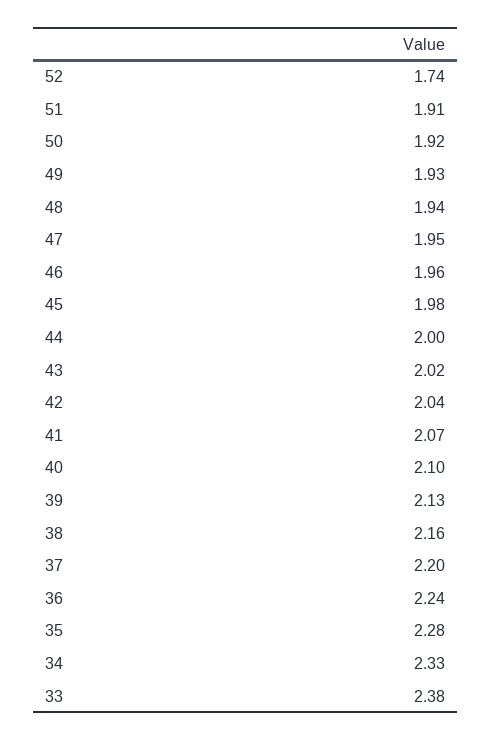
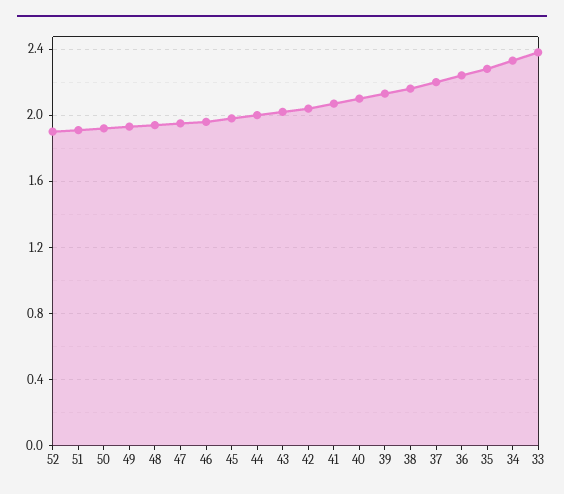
52: 1.74 -> 1.9

